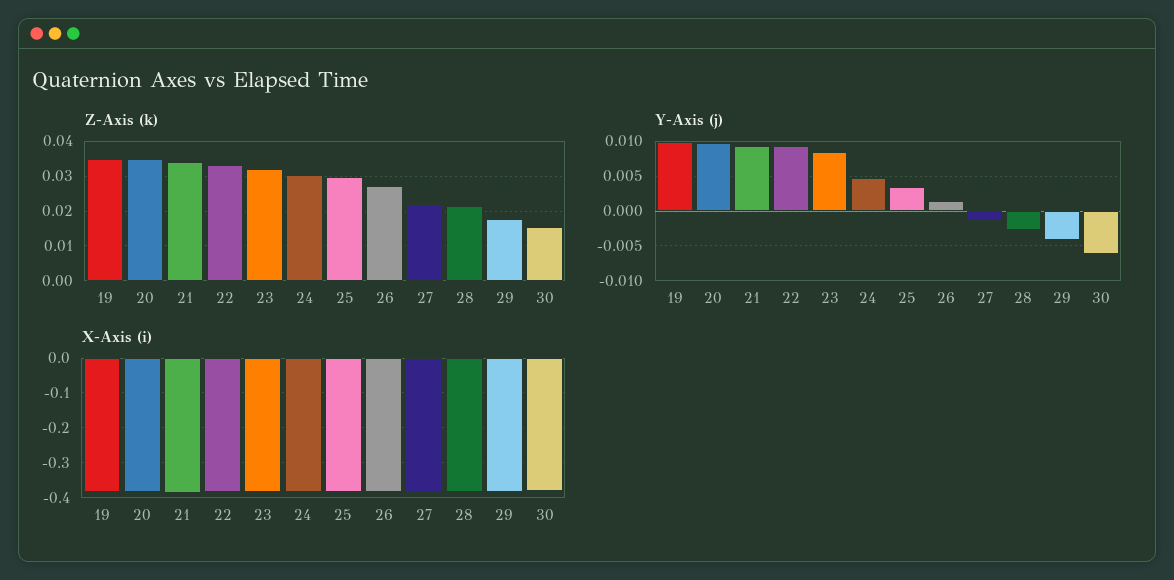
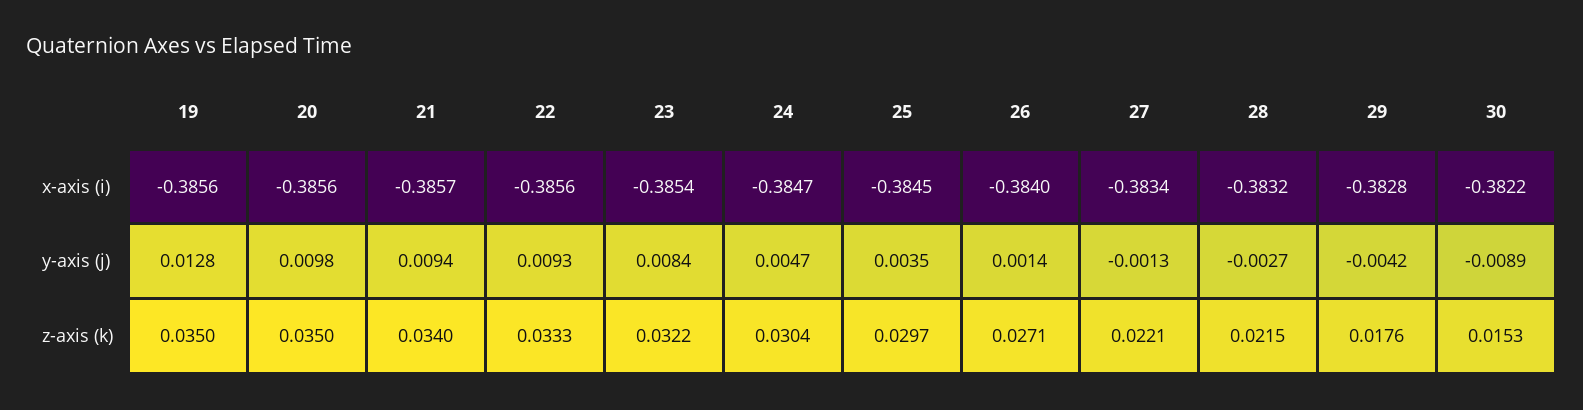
Y-Axis (j), 19: 0.01 -> 0.0128
Y-Axis (j), 30: -0.006 -> -0.0089

